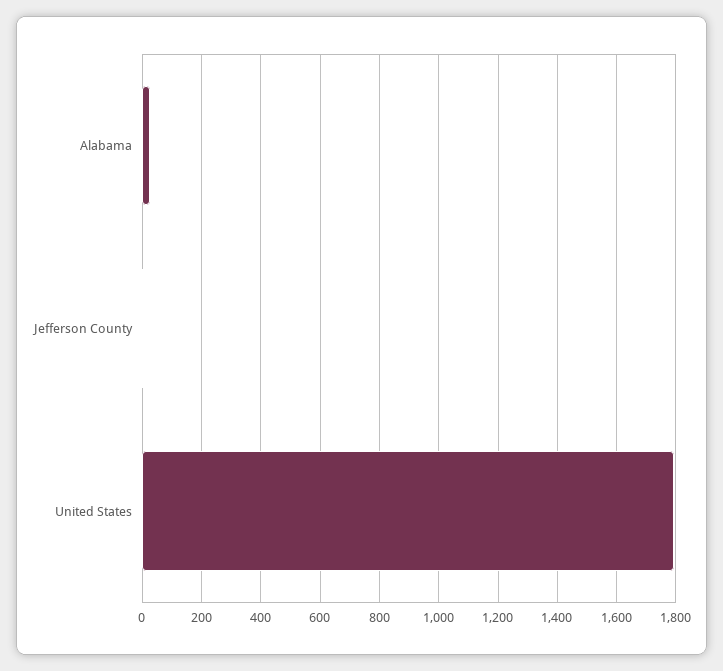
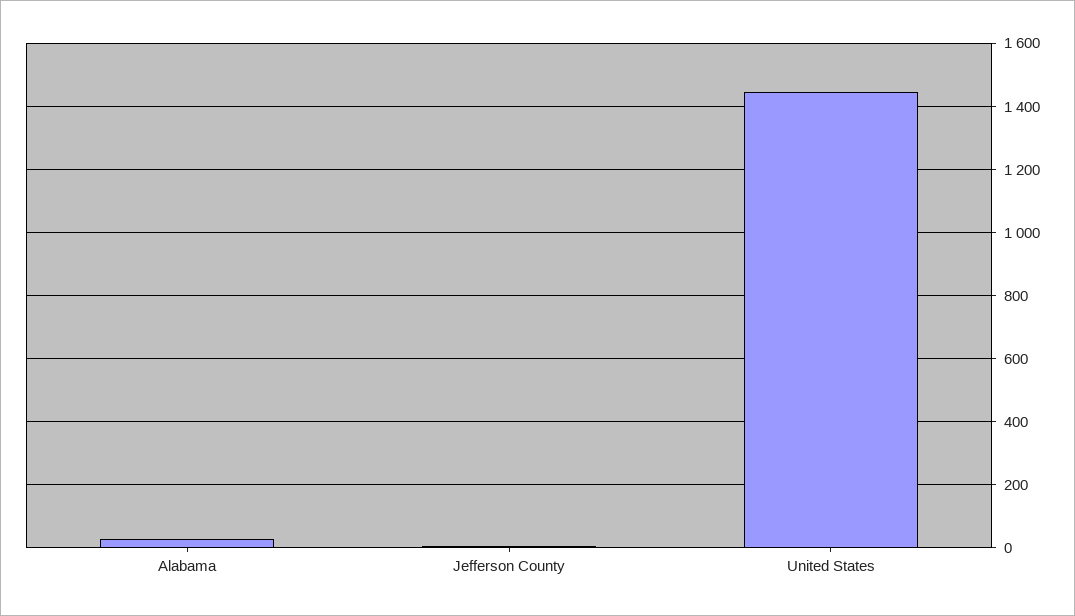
United States: 1800 -> 1440

